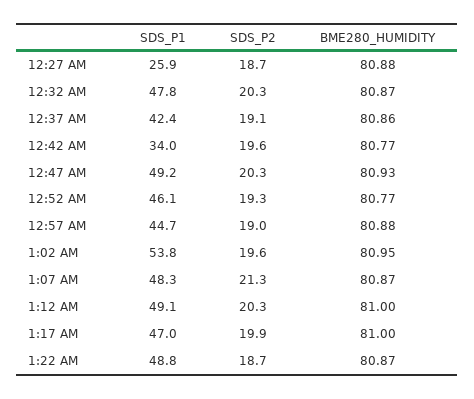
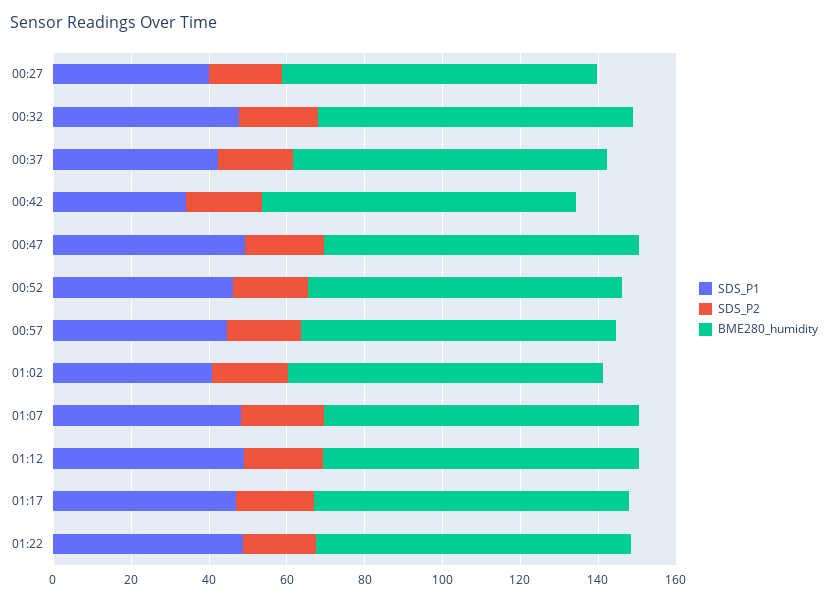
SDS_P1, 12:27 AM: 25.9 -> 40
SDS_P1, 1:02 AM: 53.8 -> 40

